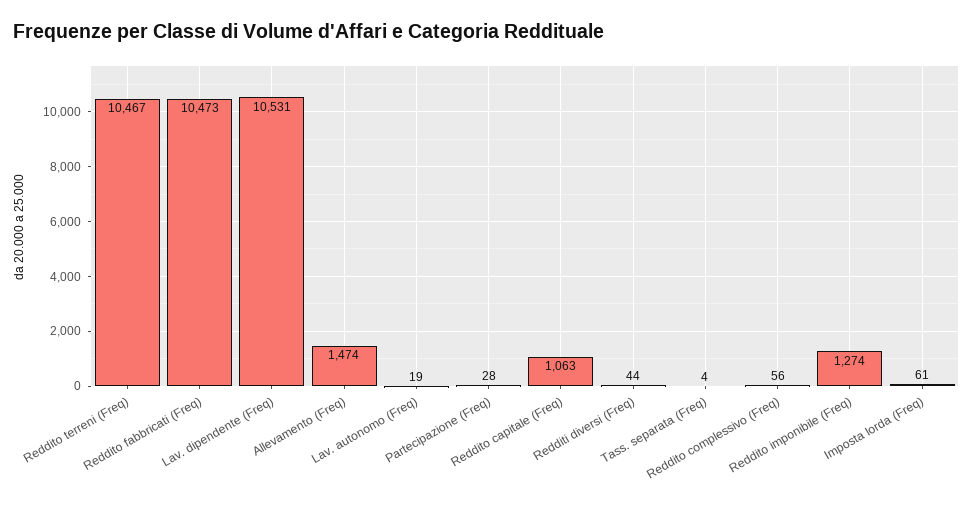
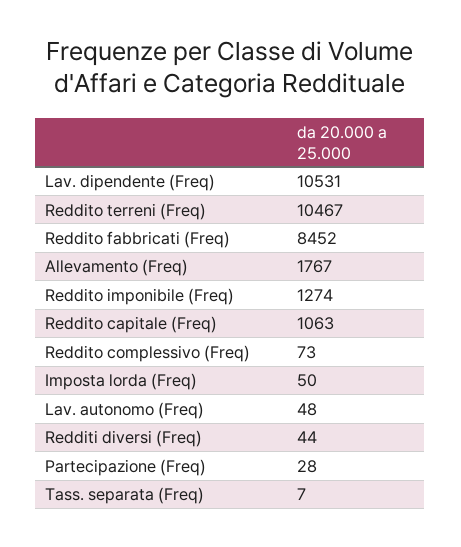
Reddito fabbricati (Freq): 10473 -> 8452
Allevamento (Freq): 1474 -> 1767
Lav. autonomo (Freq): 19 -> 48
Tass. separata (Freq): 4 -> 7
Reddito complessivo (Freq): 56 -> 73
Imposta lorda (Freq): 61 -> 50

